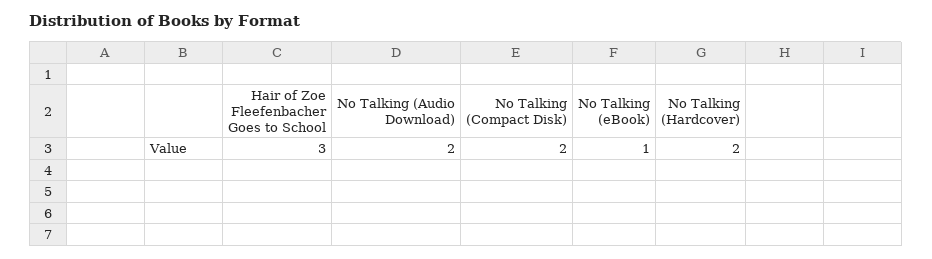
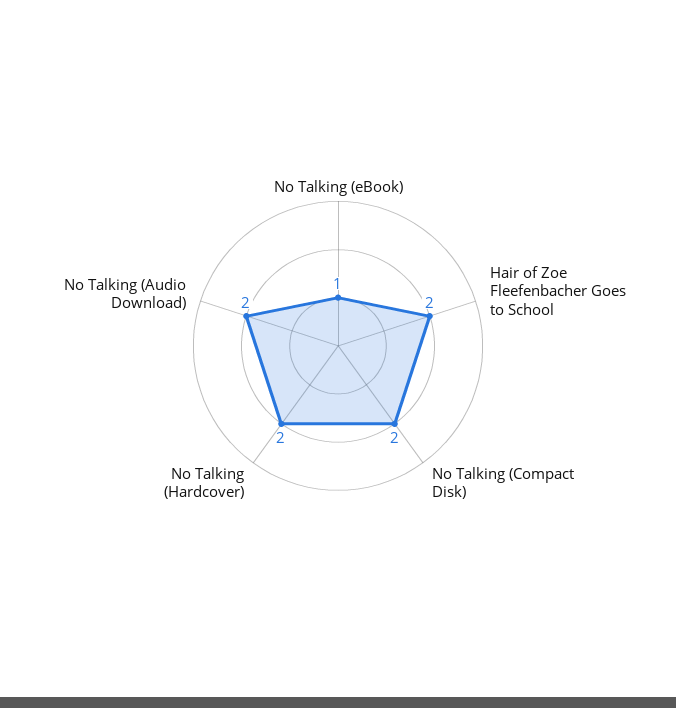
Hair of Zoe Fleefenbacher Goes to School: 3 -> 2

